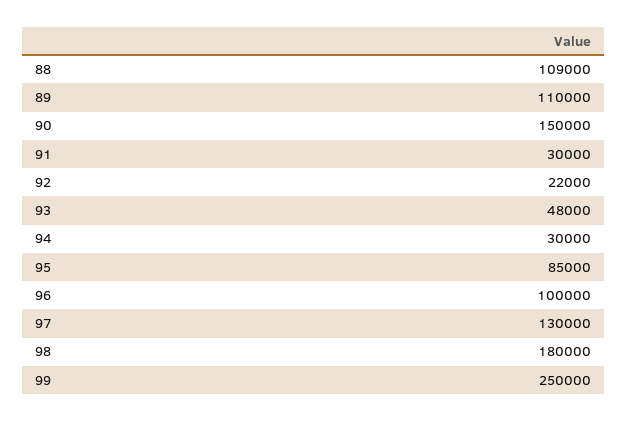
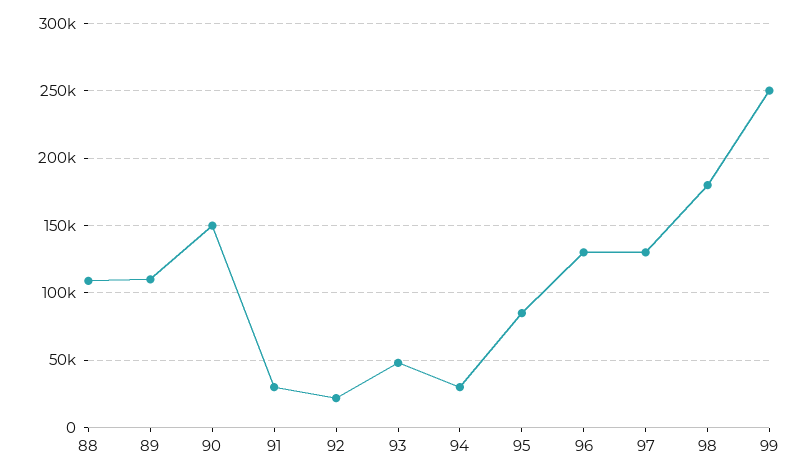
96: 100000 -> 130000

